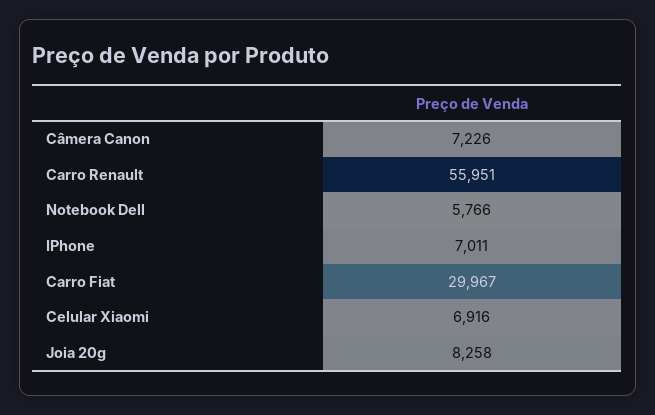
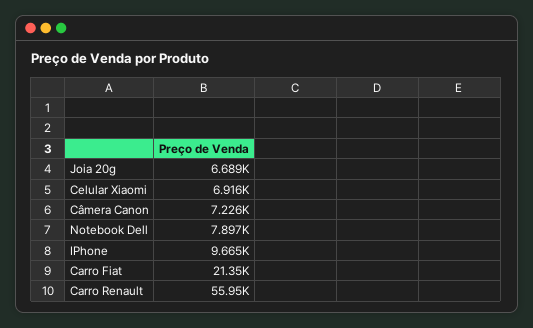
Notebook Dell: 5766 -> 7897
IPhone: 7011 -> 9665
Carro Fiat: 29967 -> 21350
Joia 20g: 8258 -> 6689

